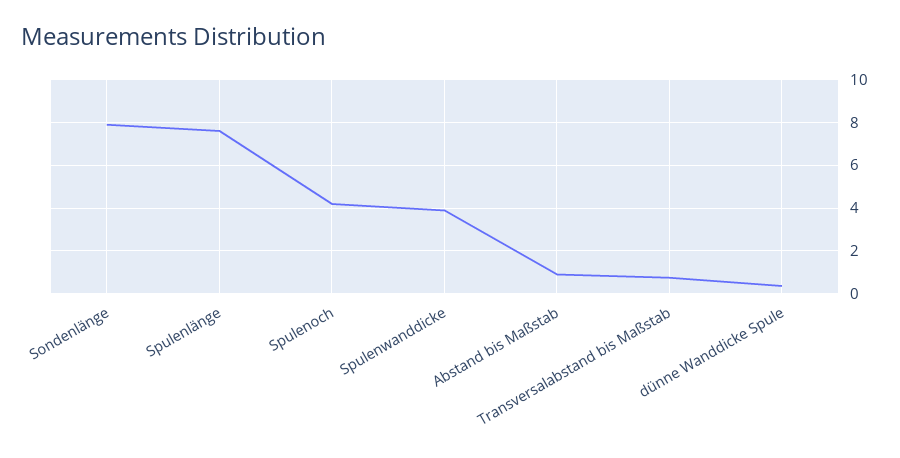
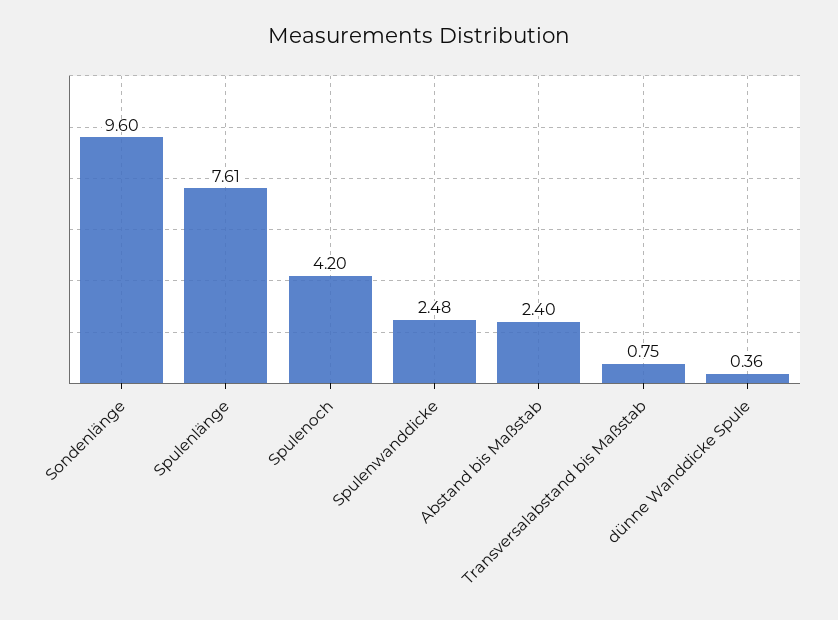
Sondenlänge: 8 -> 9.6
Spulenwanddicke: 4 -> 2.48
Abstand bis Maßstab: 1 -> 2.4

